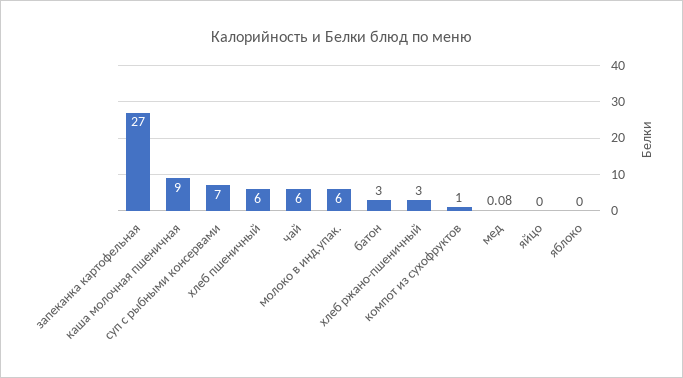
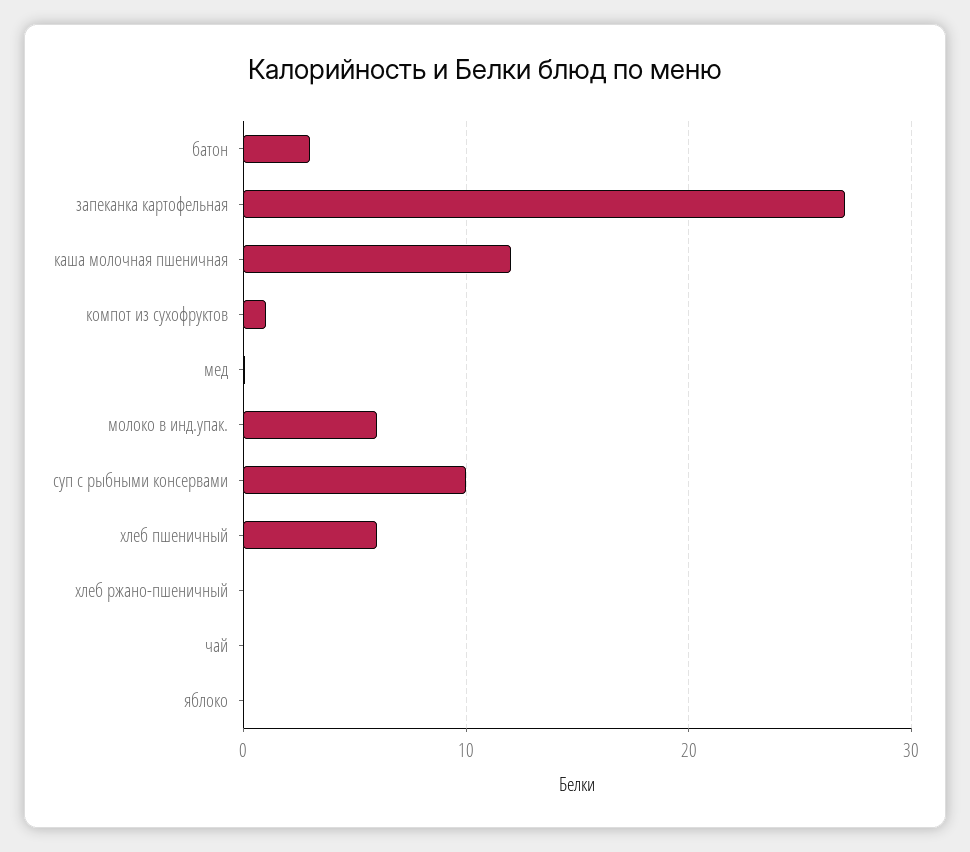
каша молочная пшеничная: 9 -> 12
суп с рыбными консервами: 7 -> 10
чай: 6 -> 0
хлеб ржано-пшеничный: 3 -> 0
яйцо: 0 -> none

